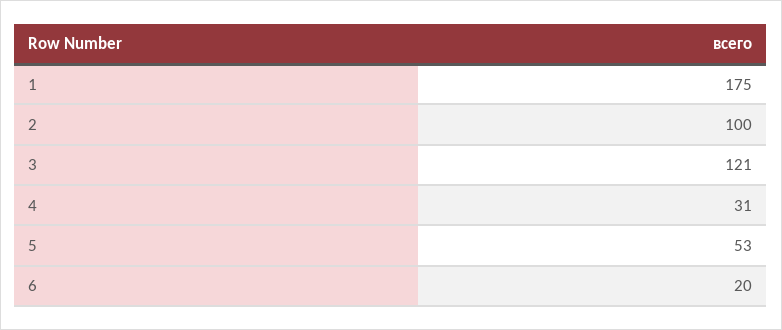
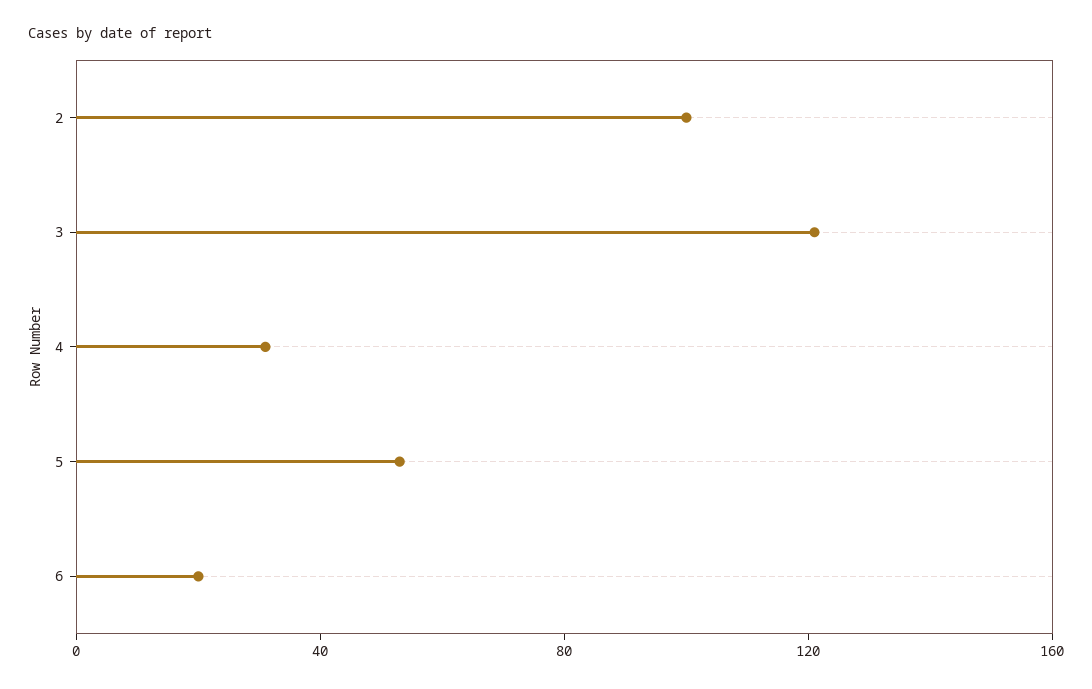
1: 175 -> none

